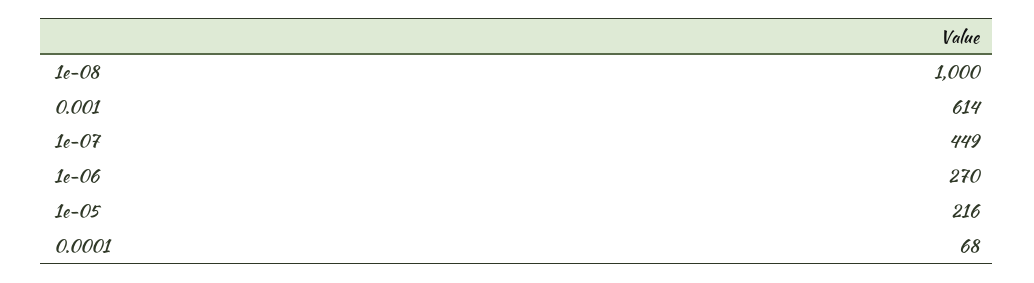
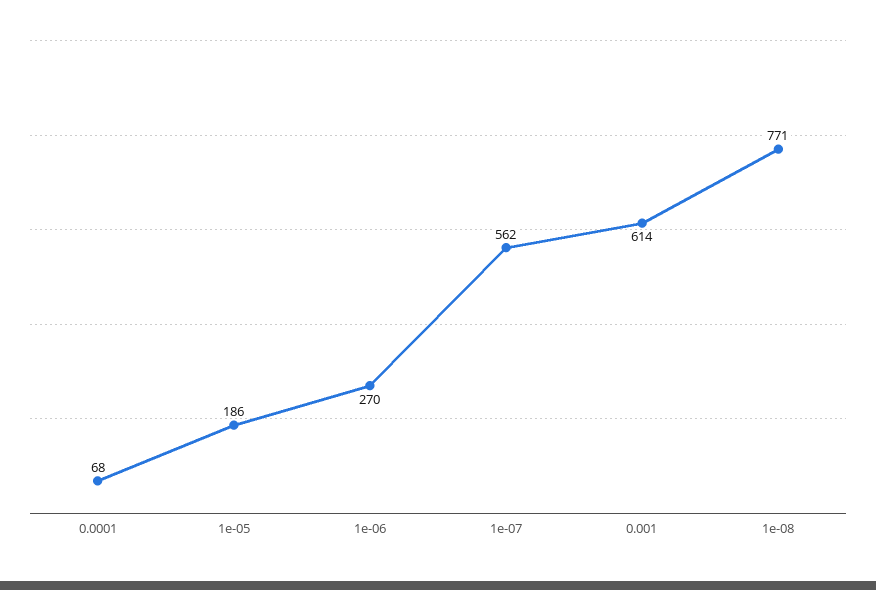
1e-08: 1000 -> 771
1e-07: 449 -> 562
1e-05: 216 -> 186

